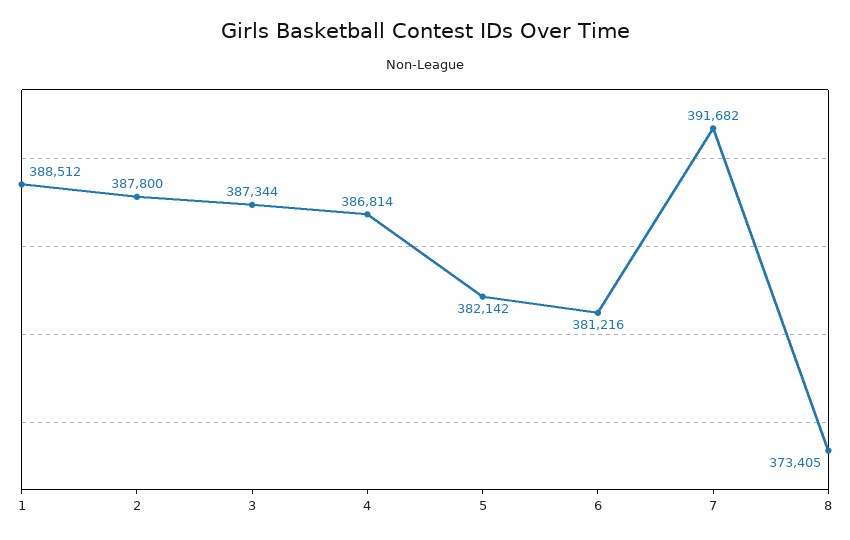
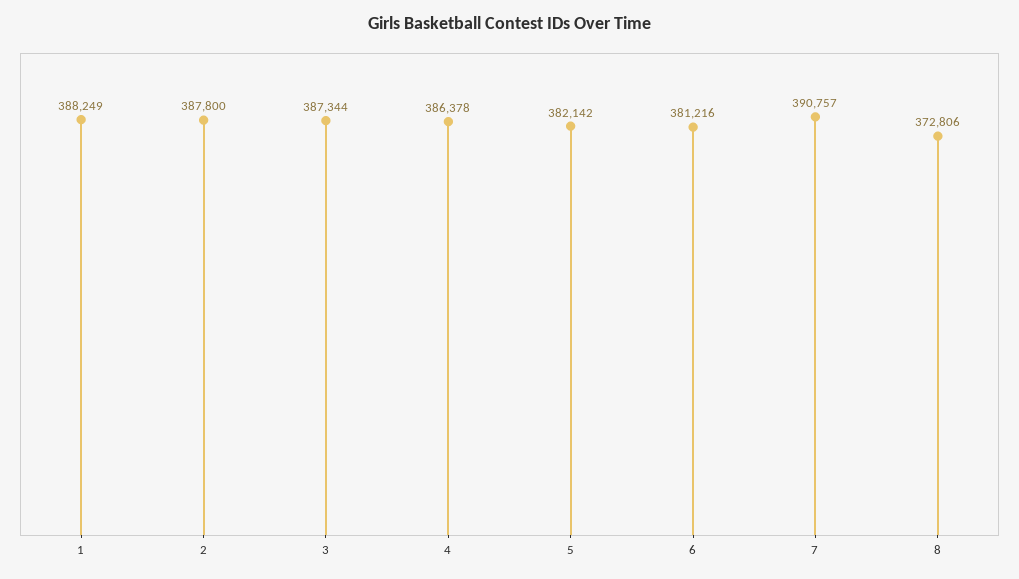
1: 388512 -> 388249
4: 386814 -> 386378
7: 391682 -> 390757
8: 373405 -> 372806

